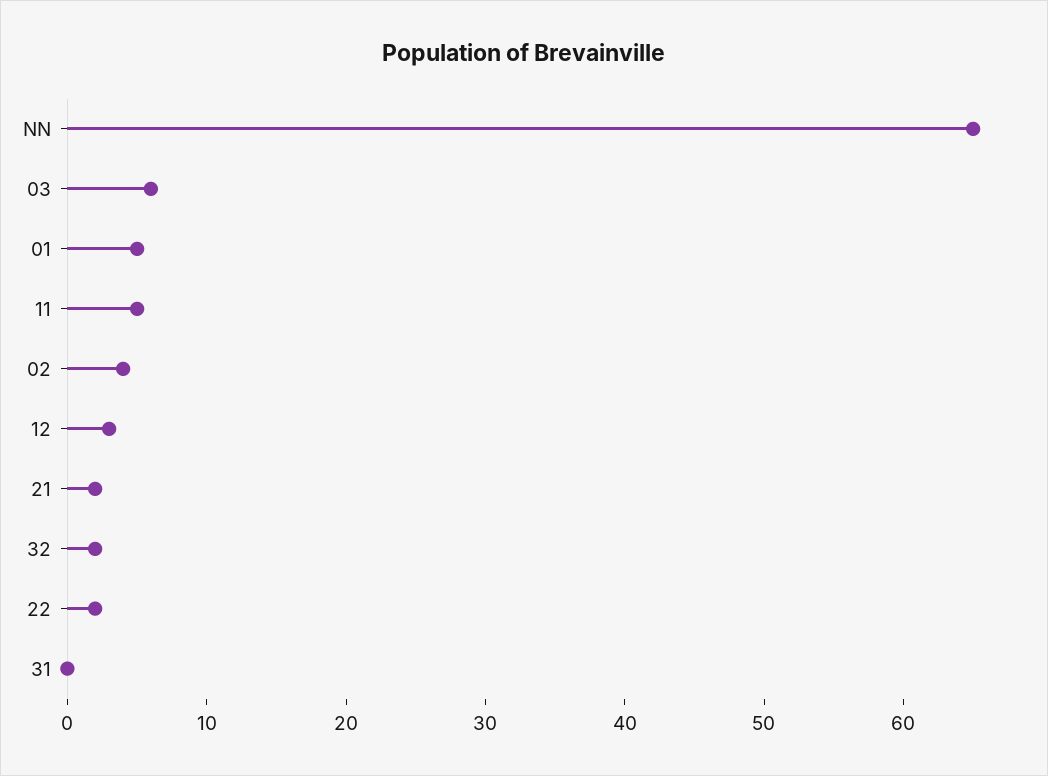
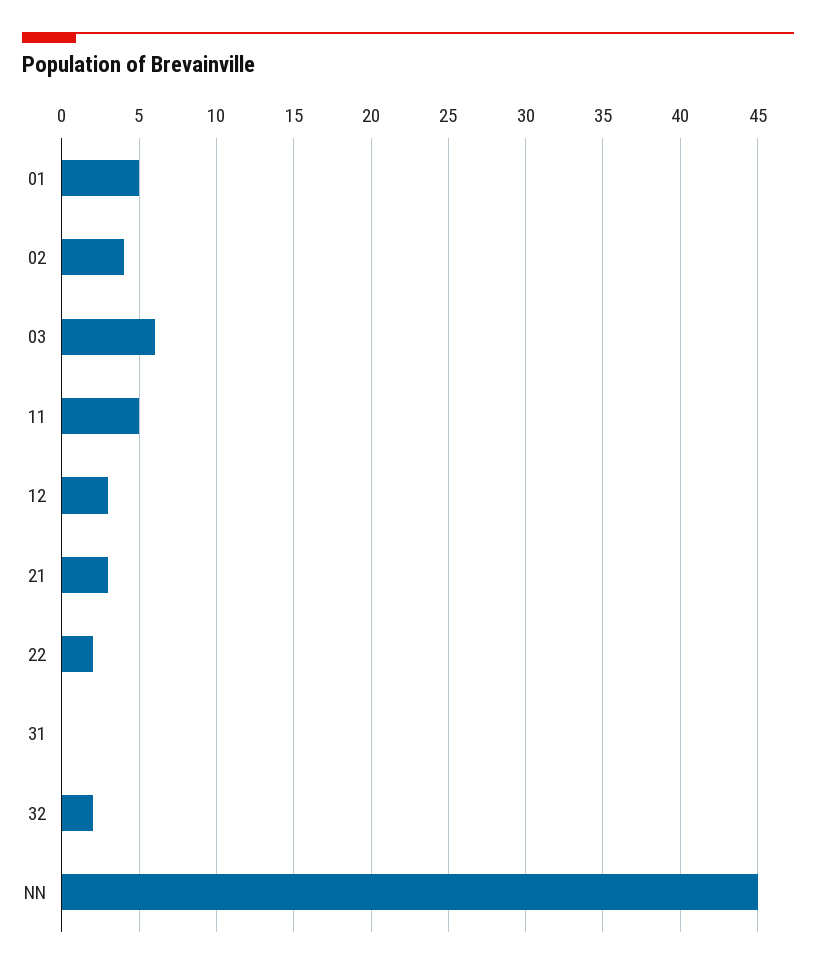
NN: 65 -> 45
21: 2 -> 3

